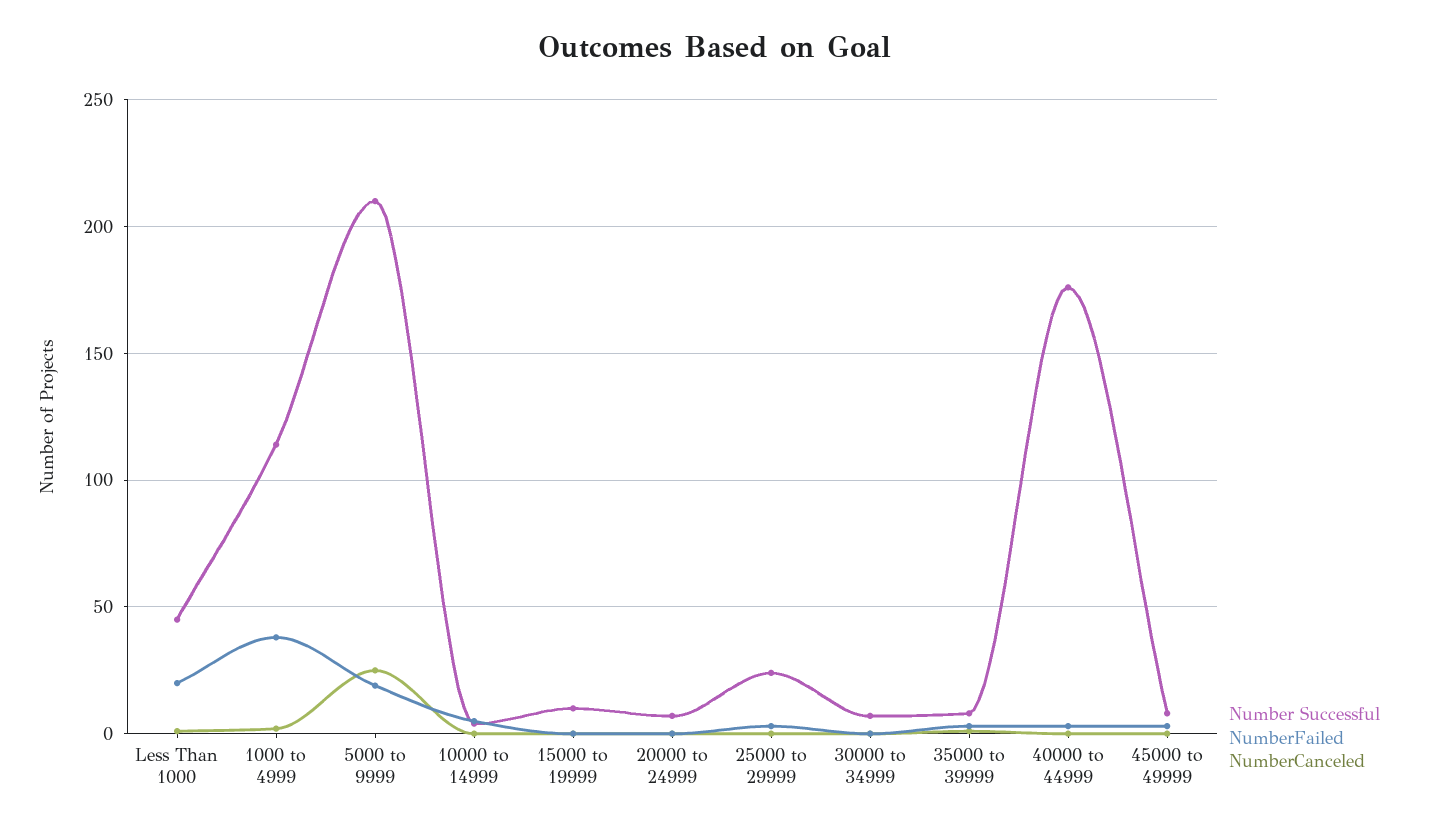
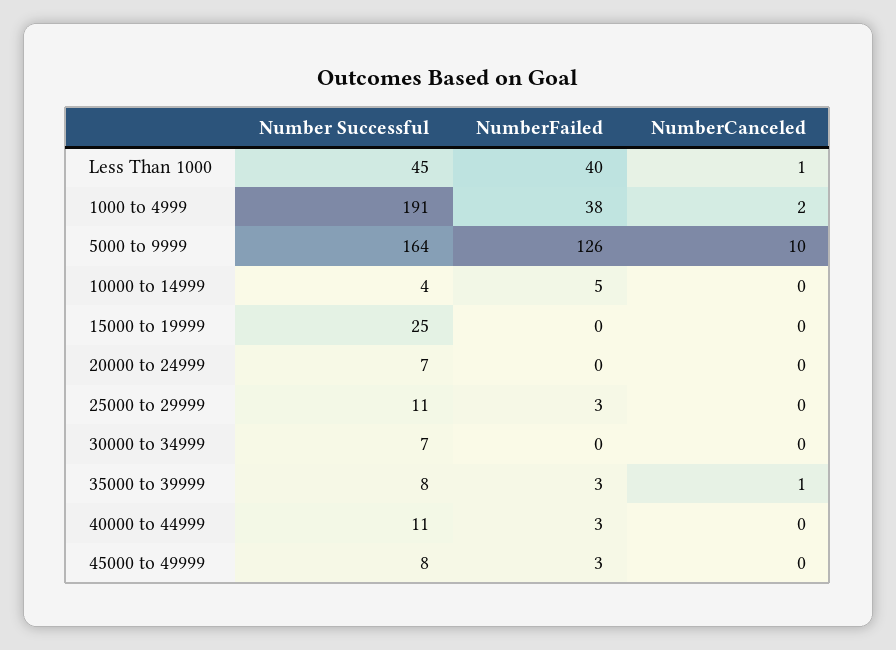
NumberFailed, Less Than 1000: 20 -> 40
Number Successful, 1000 to 4999: 115 -> 191
Number Successful, 5000 to 9999: 210 -> 164
NumberFailed, 5000 to 9999: 20 -> 126
NumberCanceled, 5000 to 9999: 25 -> 10
Number Successful, 15000 to 19999: 10 -> 25
Number Successful, 25000 to 29999: 25 -> 11
Number Successful, 40000 to 44999: 175 -> 11

